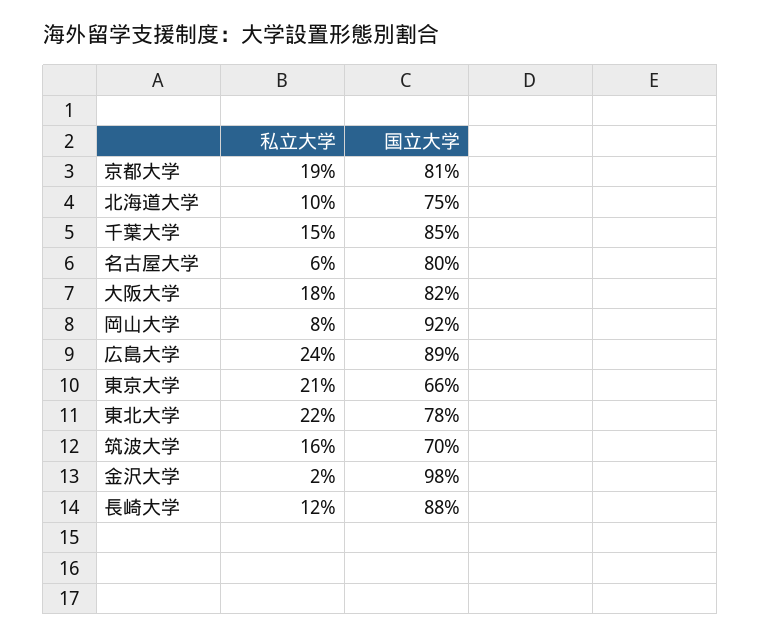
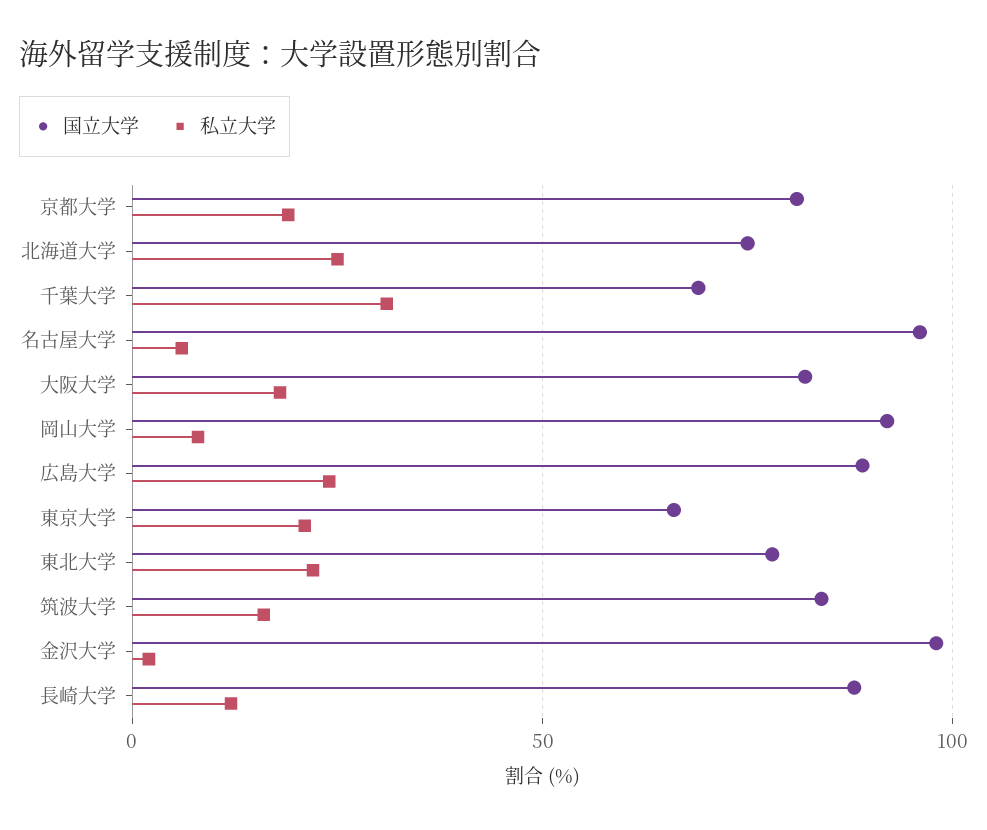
私立大学, 北海道大学: 10 -> 25
私立大学, 千葉大学: 15 -> 30
国立大学, 千葉大学: 85 -> 70
国立大学, 名古屋大学: 80 -> 95
国立大学, 筑波大学: 70 -> 85

